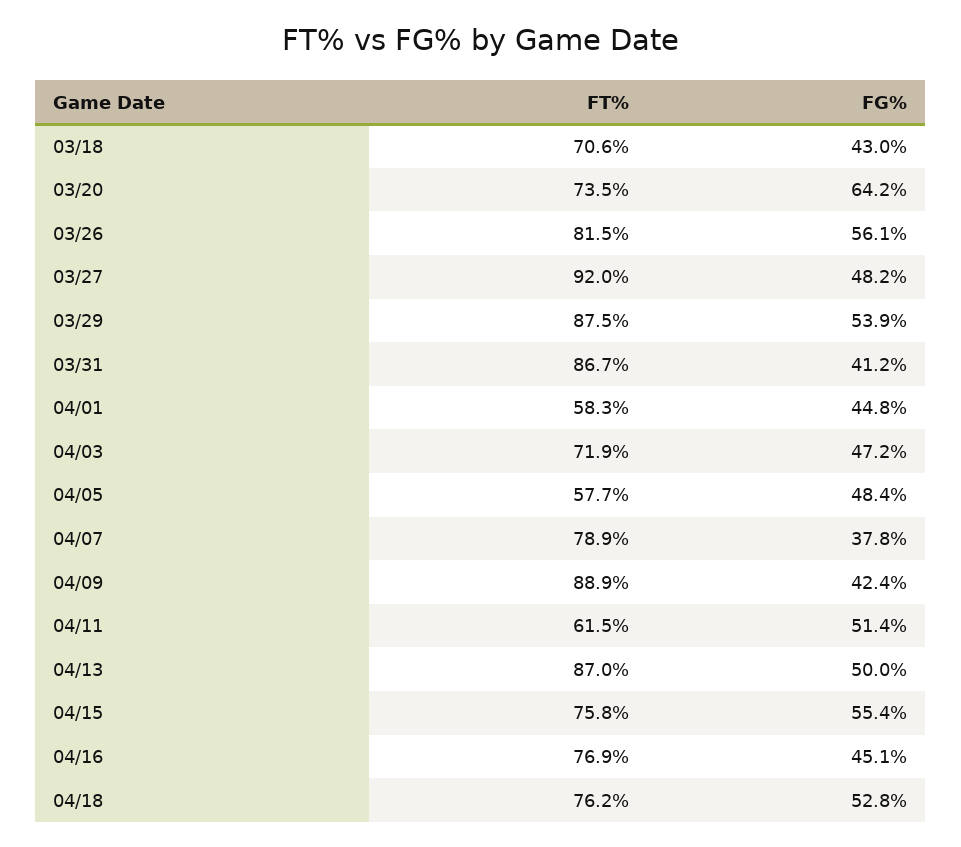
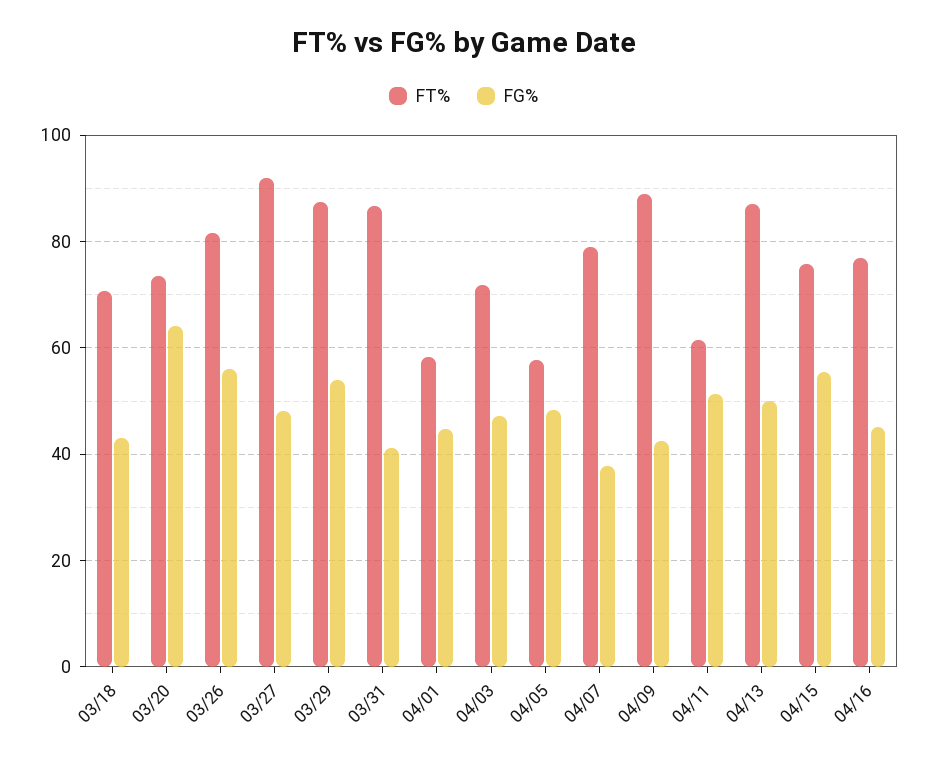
FT%, 04/18: 76.2 -> none
FG%, 04/18: 52.8 -> none

